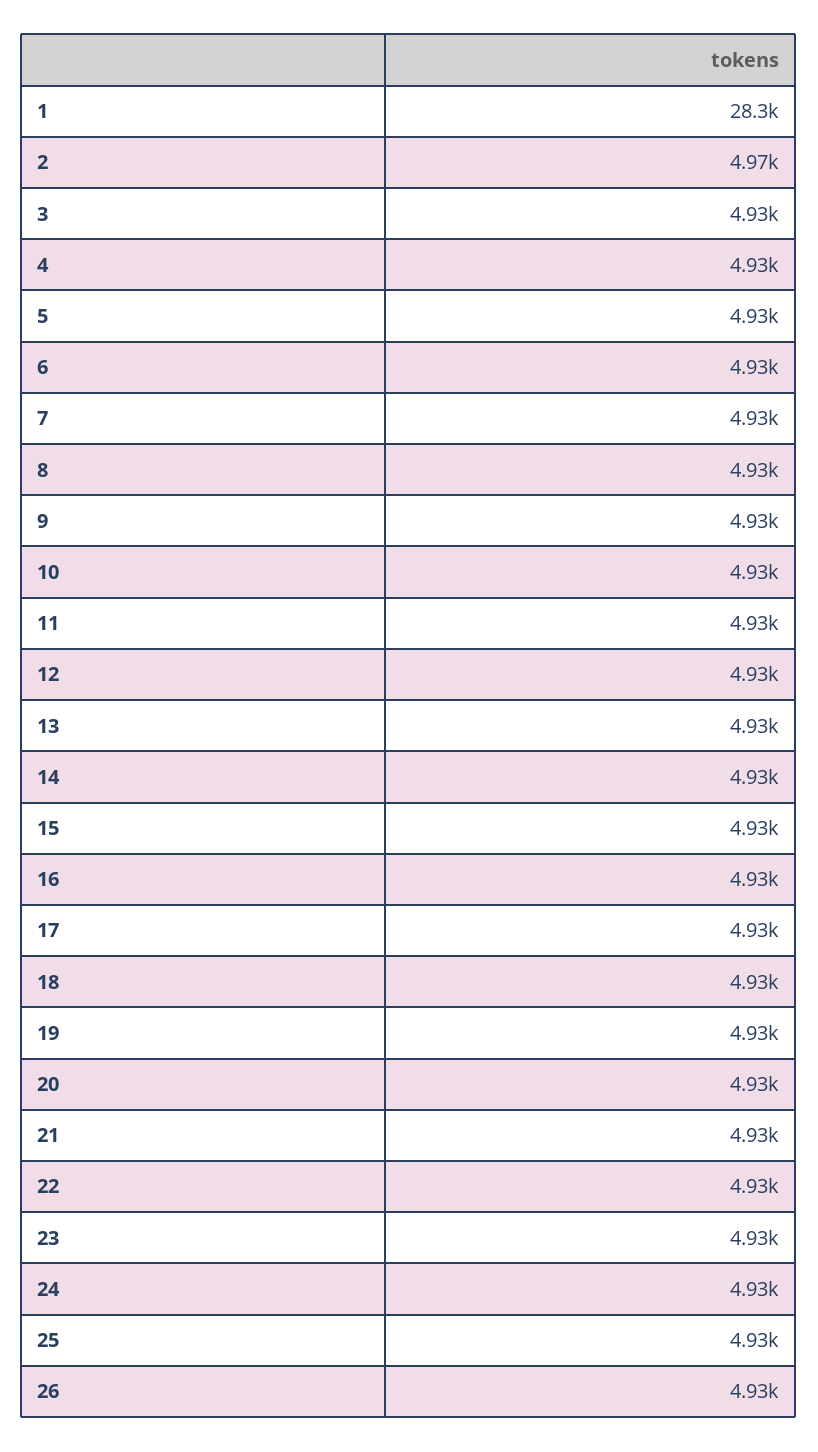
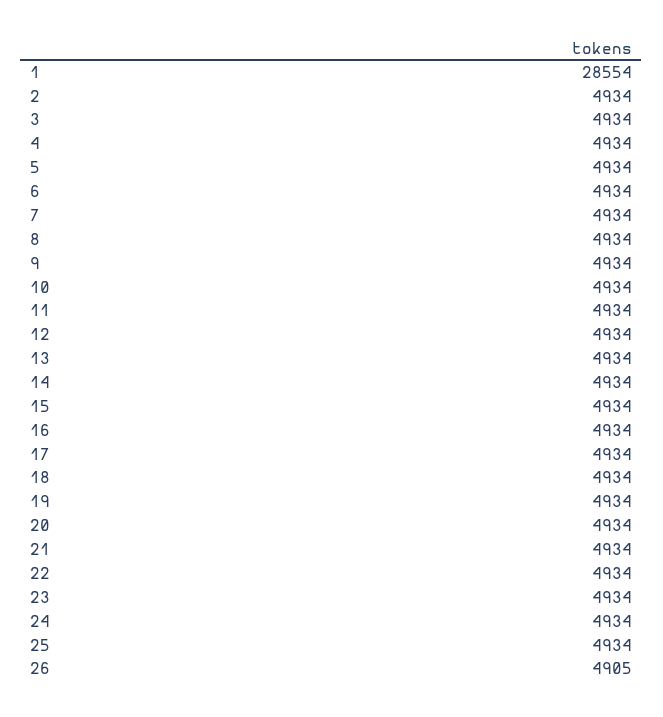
1: 28300 -> 28554
2: 4970 -> 4934
26: 4930 -> 4905

